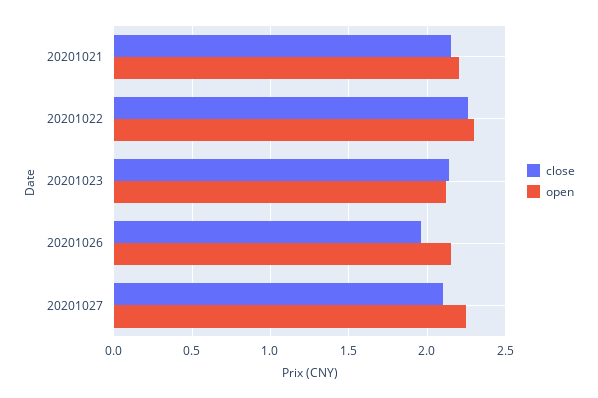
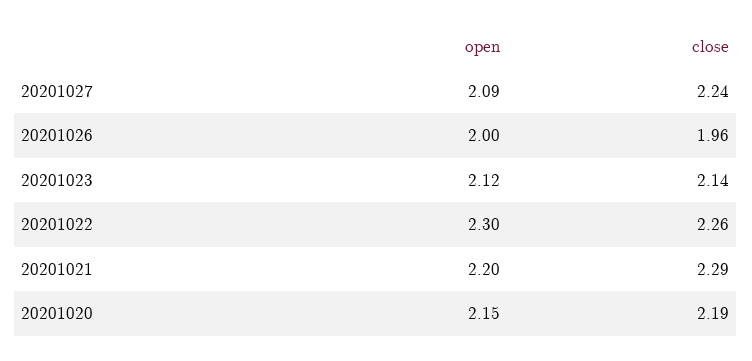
close, 20201021: 2.15 -> 2.29
open, 20201026: 2.15 -> 2
close, 20201027: 2.1 -> 2.24
open, 20201027: 2.25 -> 2.09
open, 20201020: none -> 2.15
close, 20201020: none -> 2.19

